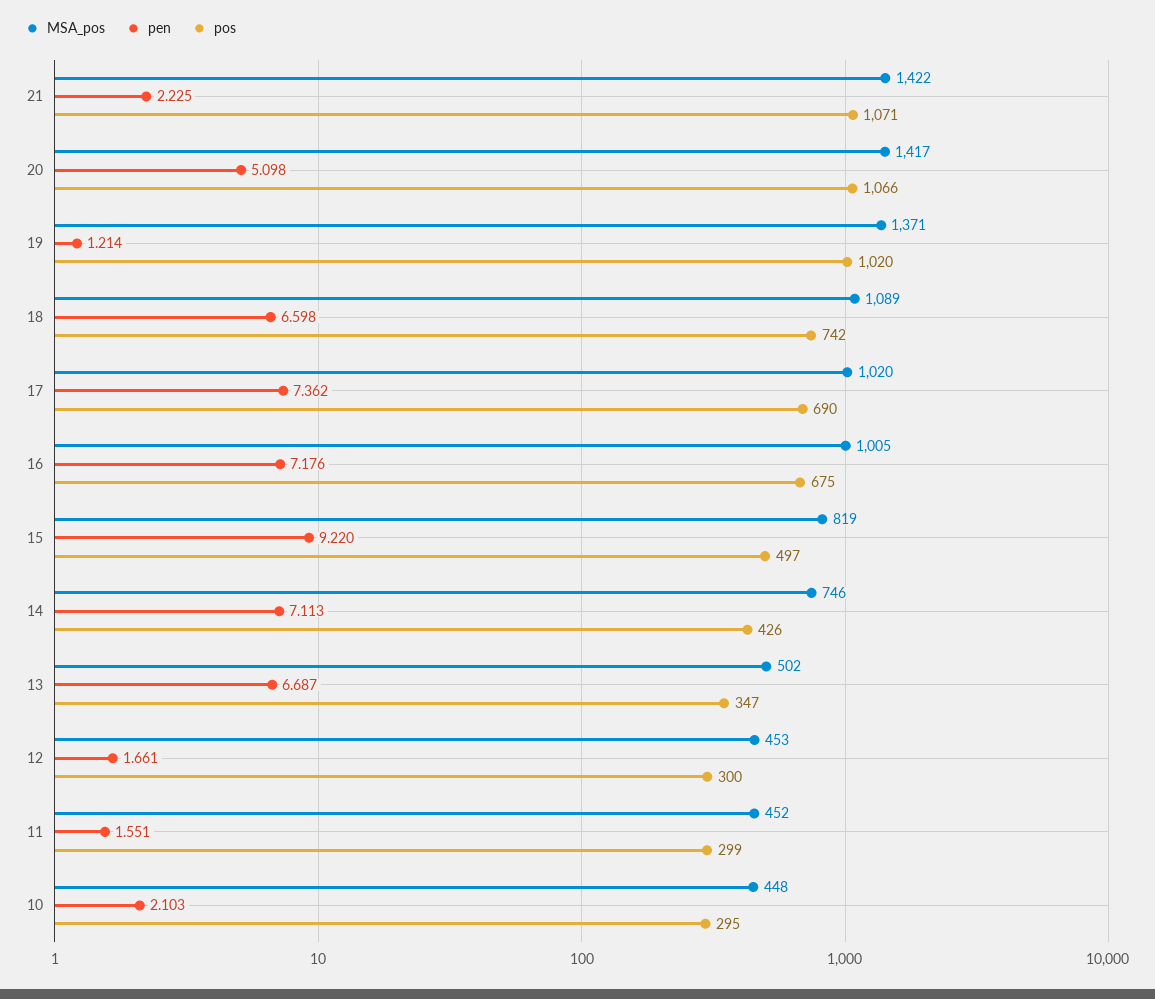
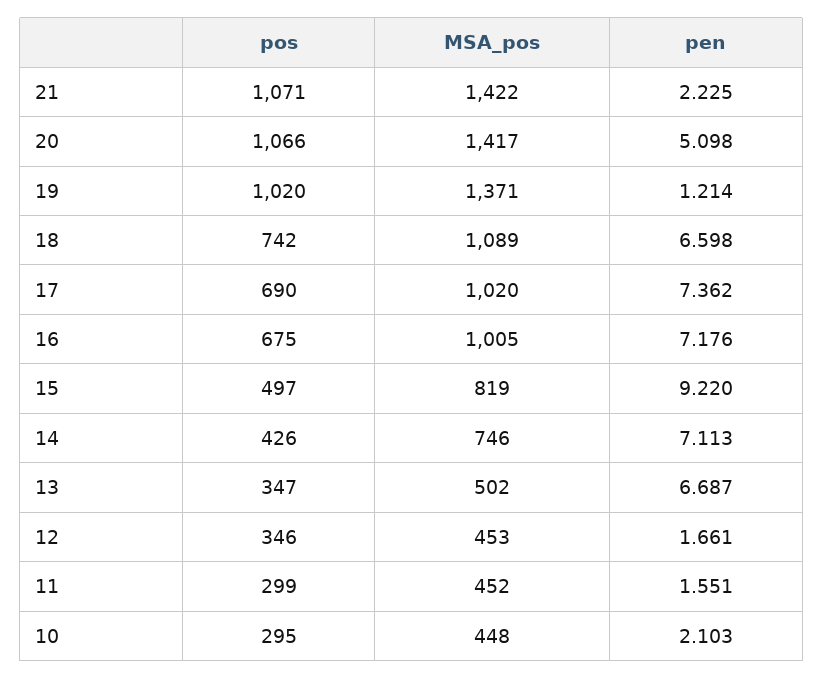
pos, 12: 300 -> 346

